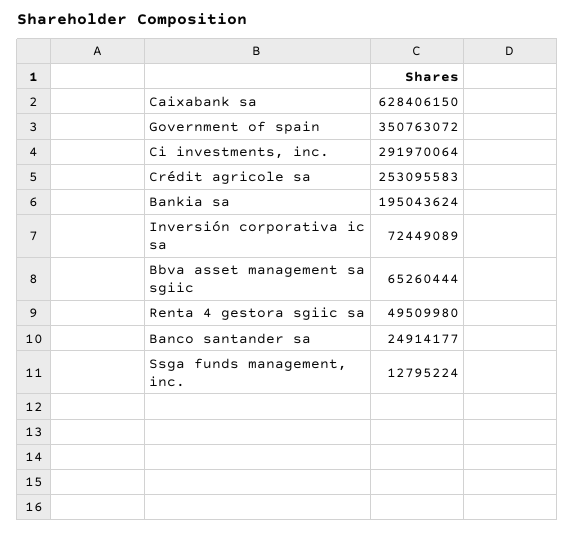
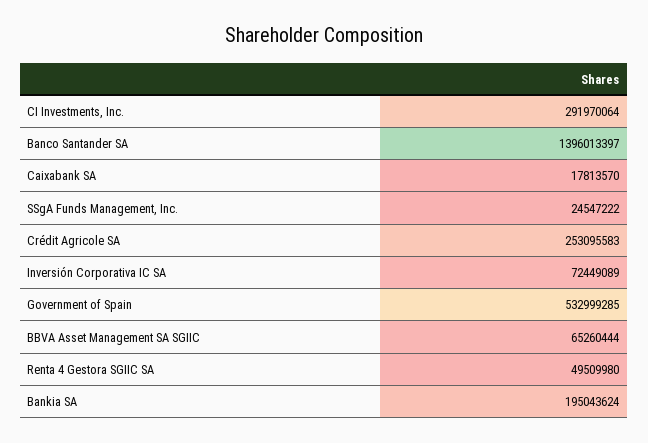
Caixabank sa: 628406150 -> 17813570
Government of spain: 350763072 -> 532999285
Banco santander sa: 24914177 -> 1396013397
Ssga funds management, inc.: 12795224 -> 24547222

